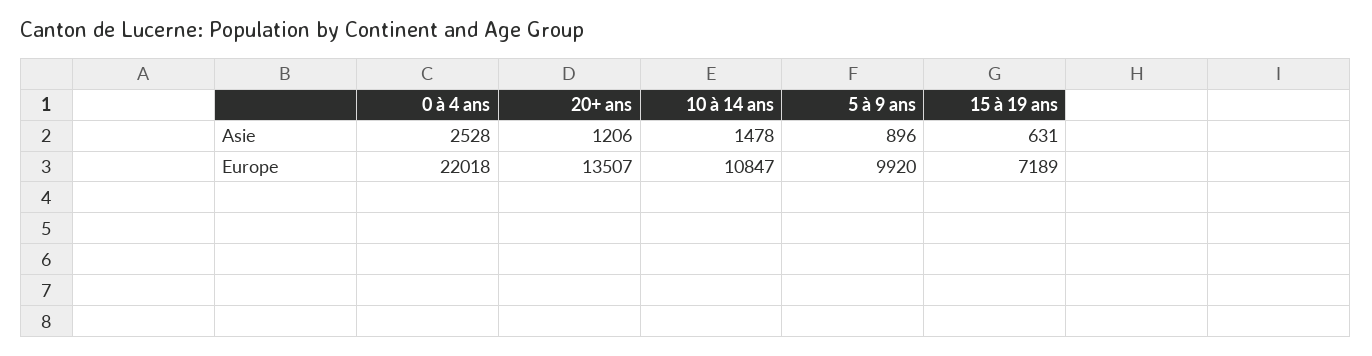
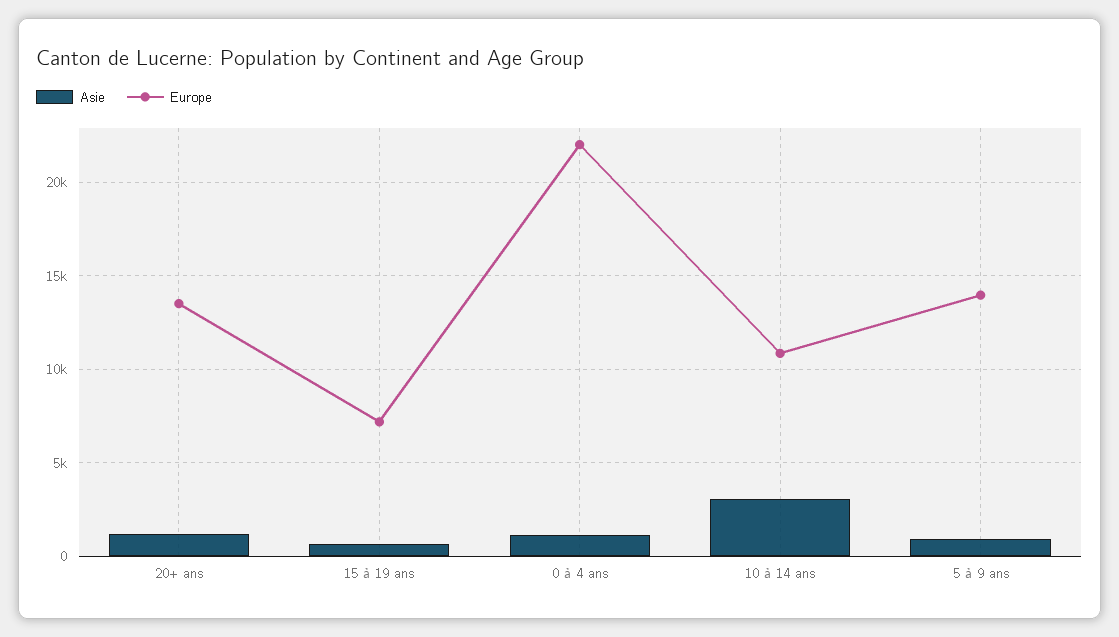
Asie, 0 à 4 ans: 2528 -> 1000
Asie, 10 à 14 ans: 1478 -> 3000
Europe, 5 à 9 ans: 9920 -> 14000

